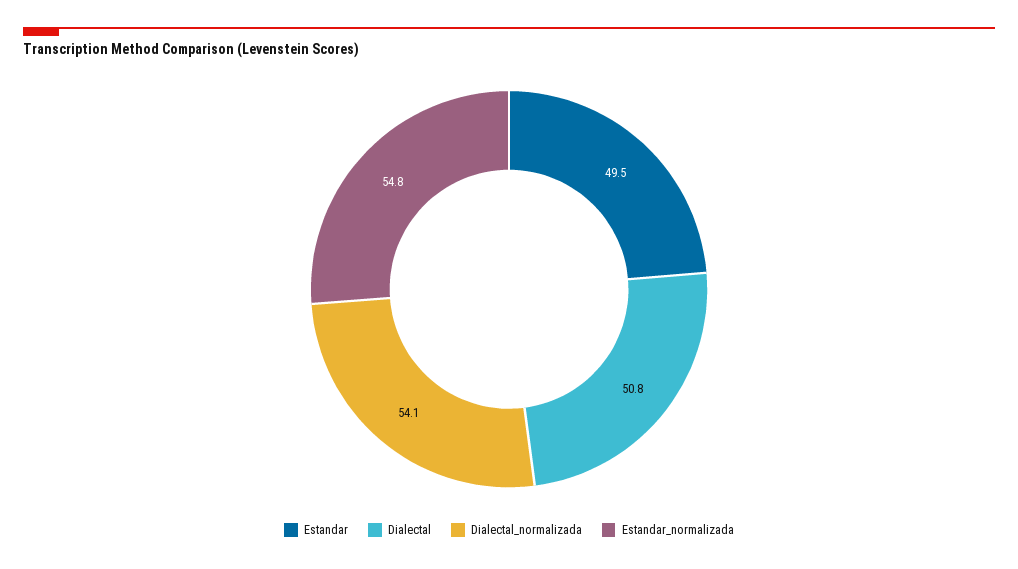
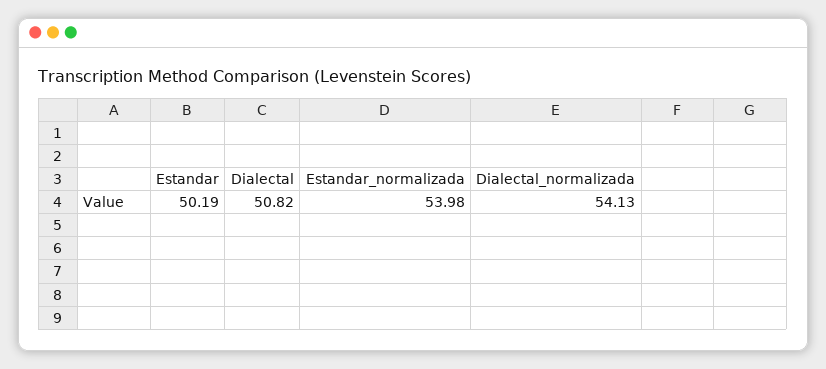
Estandar: 49.5 -> 50.19
Estandar_normalizada: 54.8 -> 53.98

